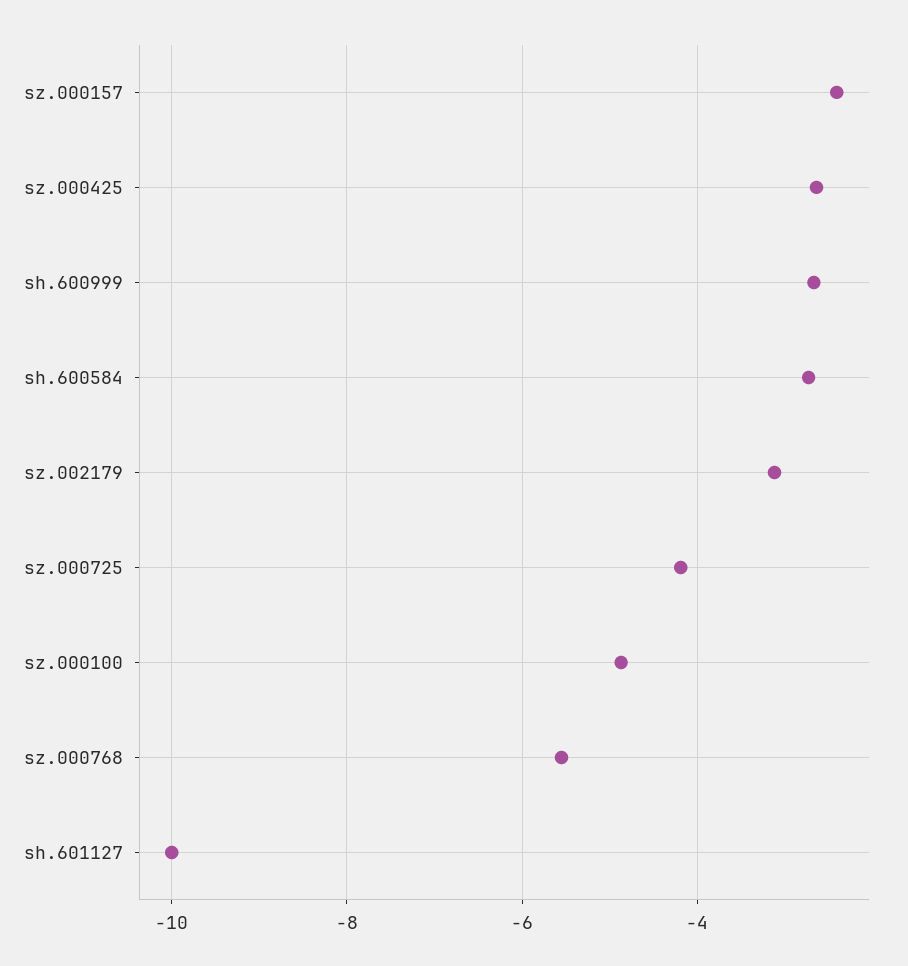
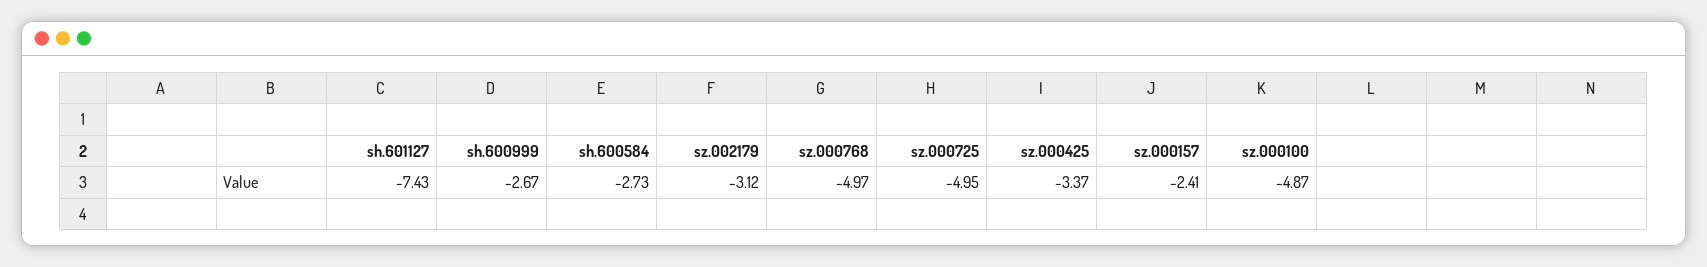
sz.000425: -2.6 -> -3.37
sz.000725: -4.2 -> -4.95
sz.000768: -5.6 -> -4.97
sh.601127: -10 -> -7.43

